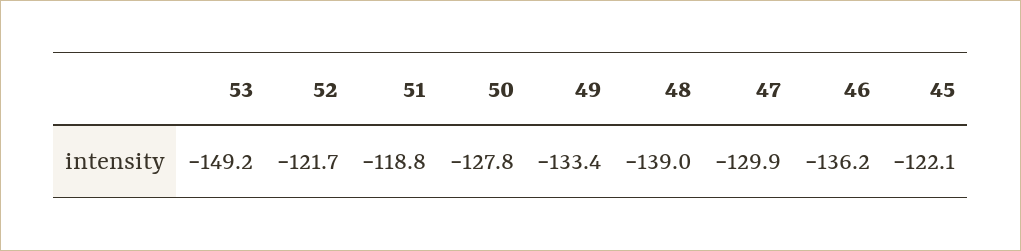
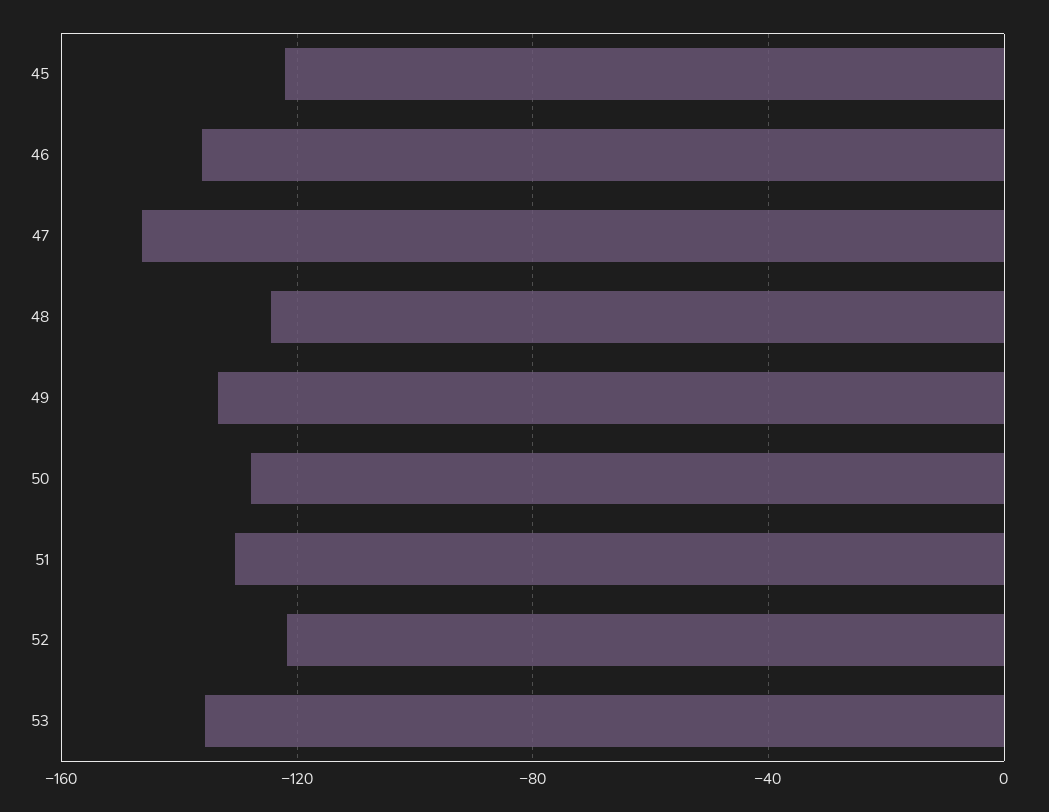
53: -149.2 -> -135
51: -118.8 -> -130
48: -139 -> -125
47: -129.9 -> -145

